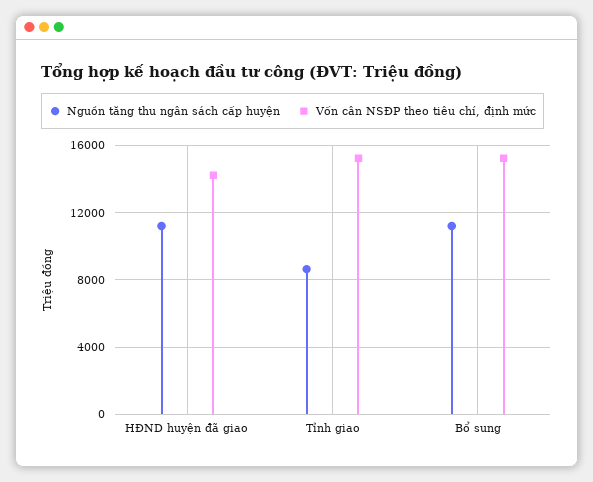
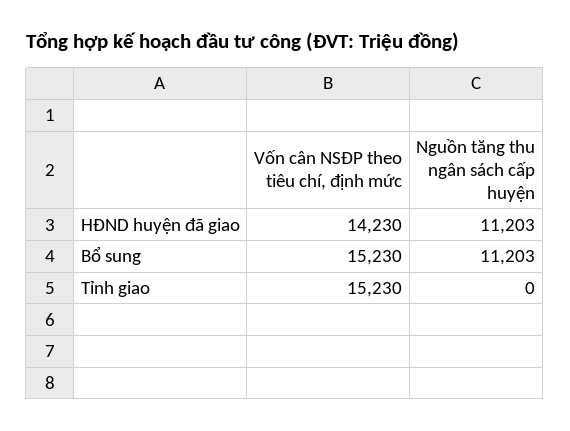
Nguồn tăng thu ngân sách cấp huyện, Tỉnh giao: 8500 -> 0

